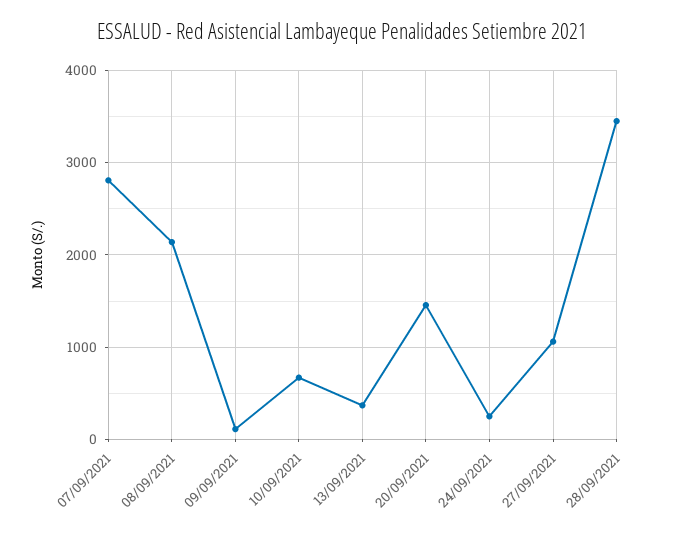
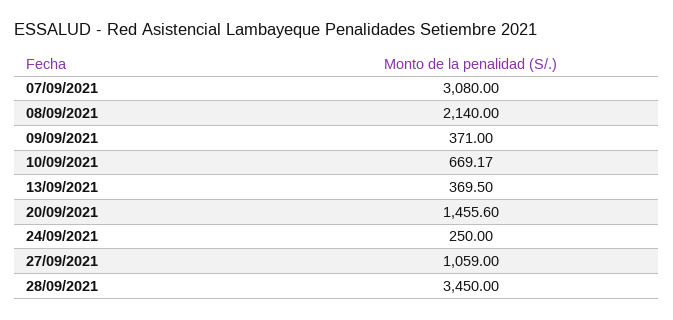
07/09/2021: 2800 -> 3080
09/09/2021: 100 -> 371

